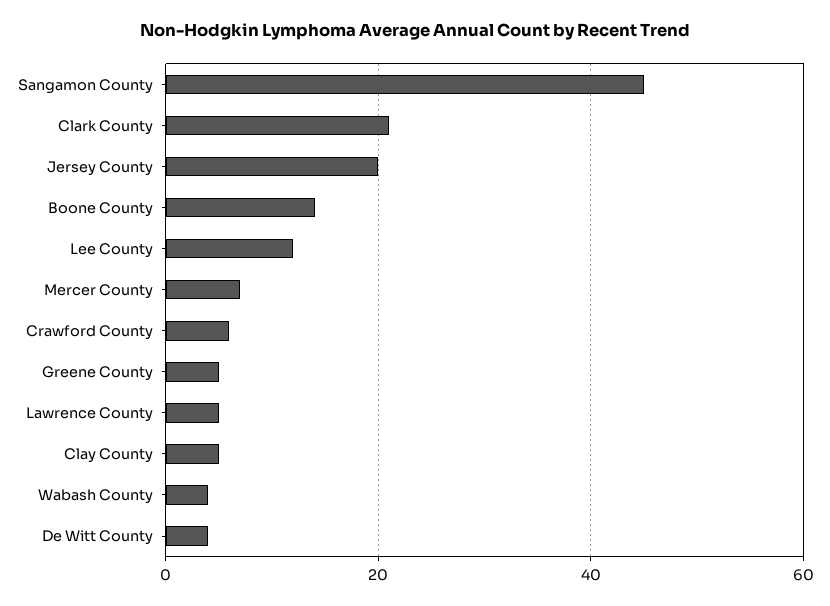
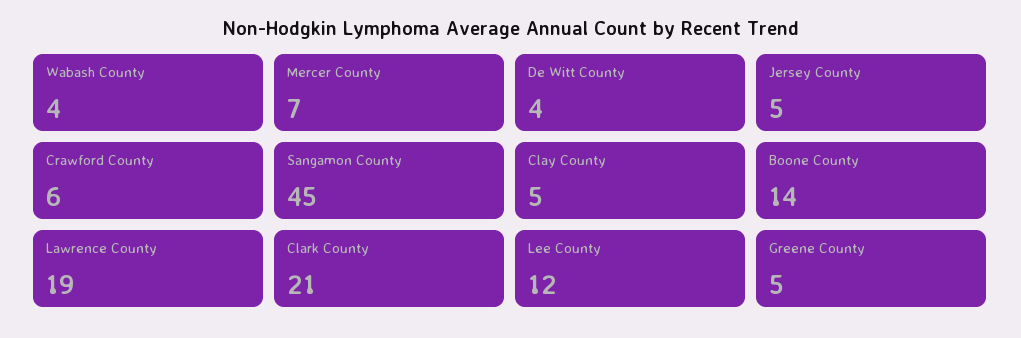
Jersey County: 20 -> 5
Lawrence County: 5 -> 19

